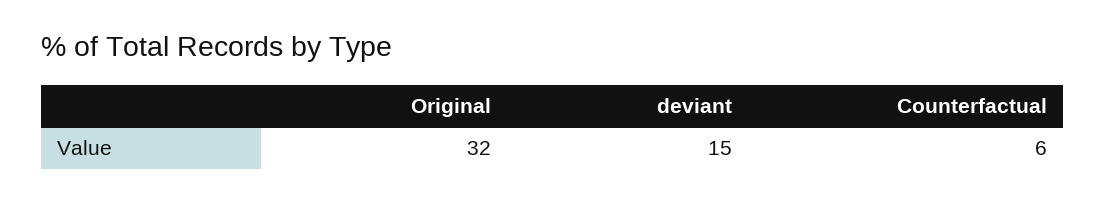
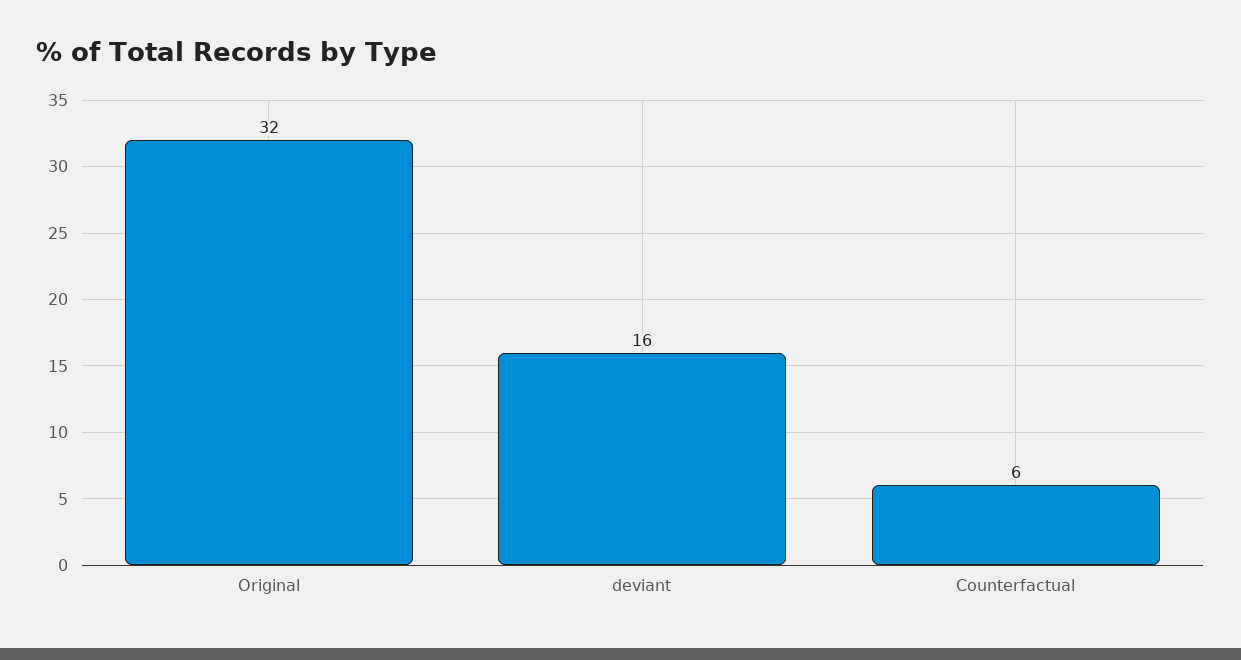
deviant: 15 -> 16

